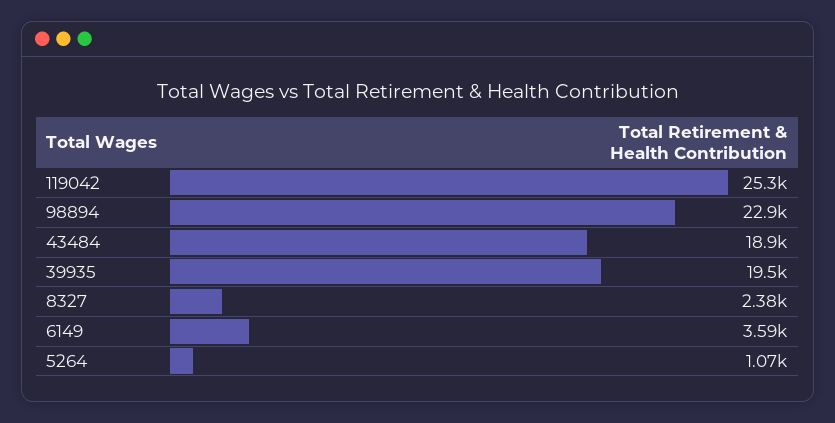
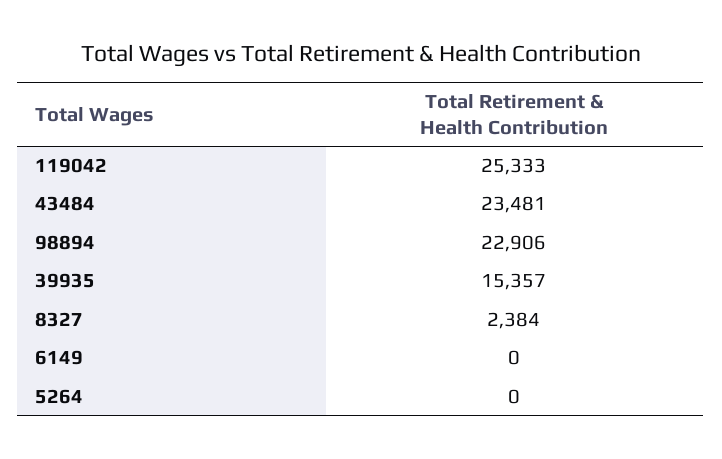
43484: 18900 -> 23481
39935: 19500 -> 15357
6149: 3590 -> 0
5264: 1070 -> 0

